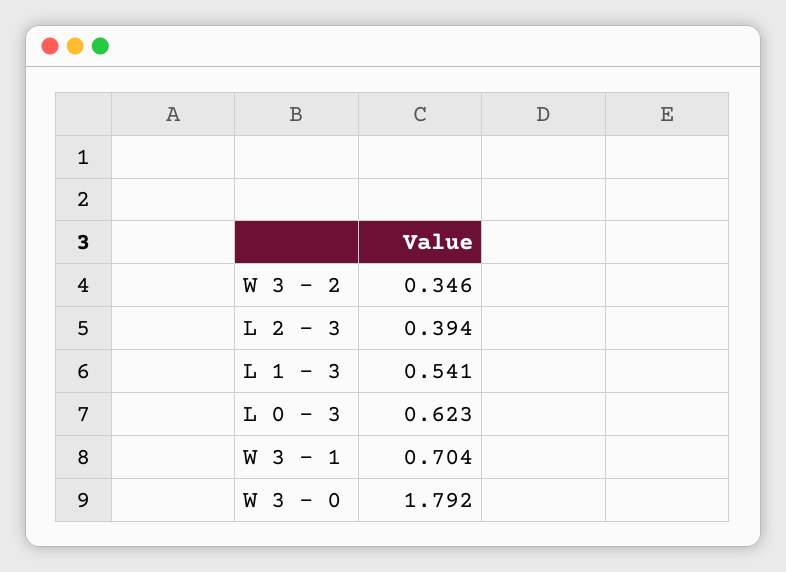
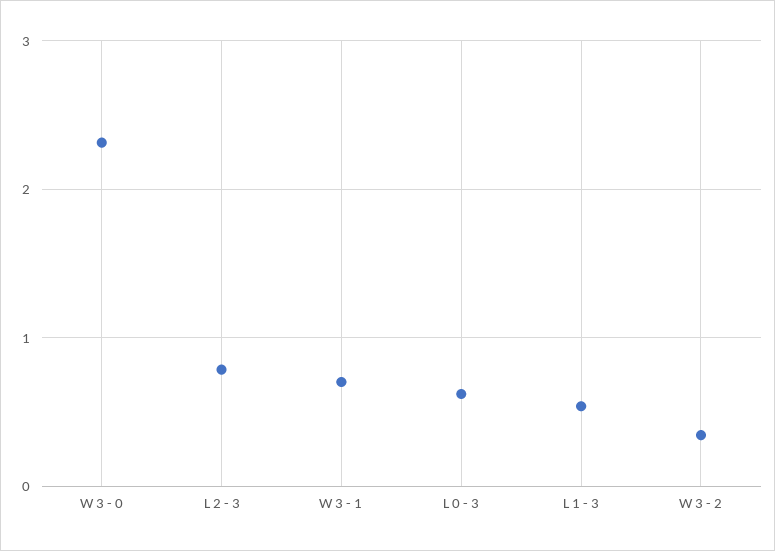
L 2 - 3: 0.394 -> 0.8
W 3 - 0: 1.792 -> 2.3

